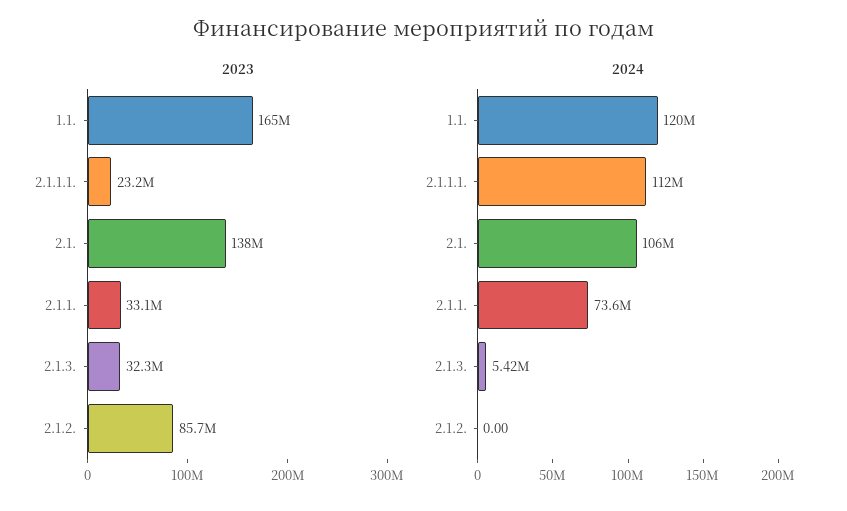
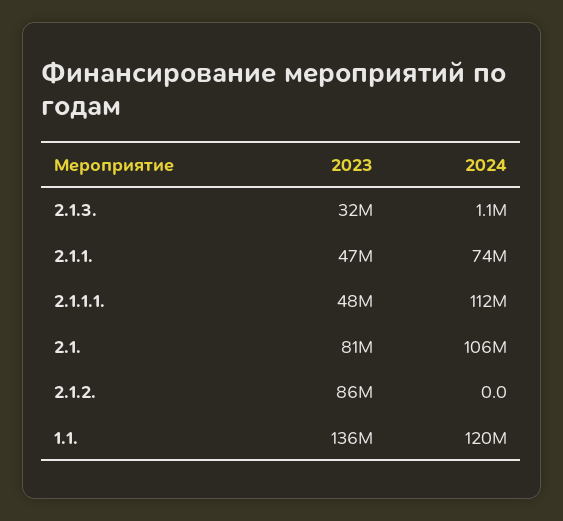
2023, 1.1.: 165000000 -> 136000000
2023, 2.1.1.1.: 23200000 -> 48000000
2023, 2.1.: 138000000 -> 81000000
2023, 2.1.1.: 33100000 -> 47000000
2024, 2.1.3.: 5420000 -> 1100000

